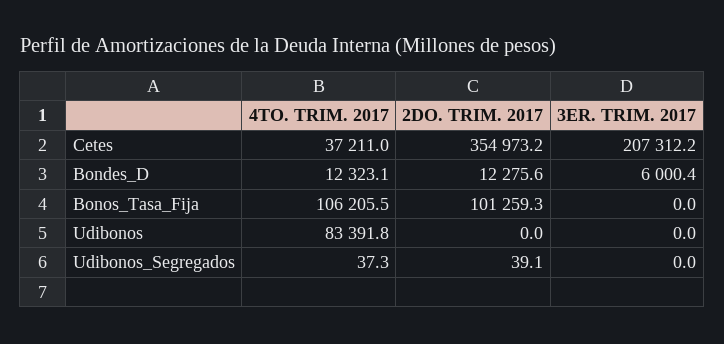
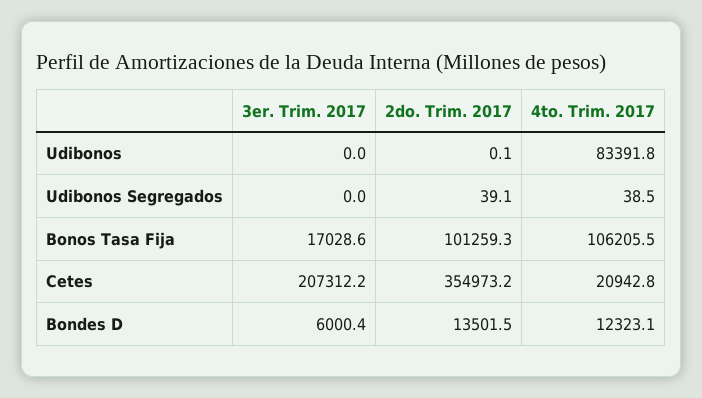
4TO. TRIM. 2017, Cetes: 37211 -> 20942.8
2DO. TRIM. 2017, Bondes_D: 12275.6 -> 13501.5
3ER. TRIM. 2017, Bonos_Tasa_Fija: 0 -> 17028.6
2DO. TRIM. 2017, Udibonos: 0 -> 0.1
4TO. TRIM. 2017, Udibonos_Segregados: 37.3 -> 38.5

